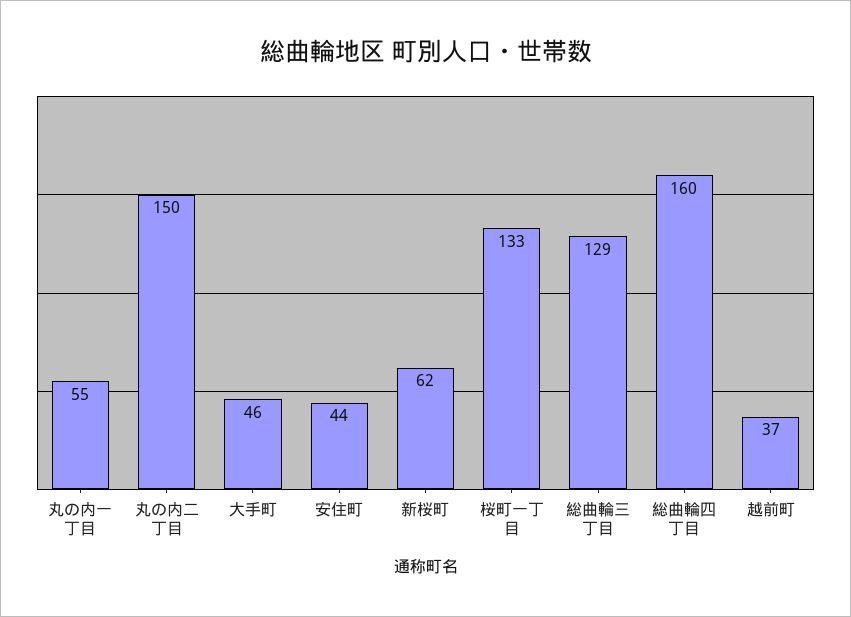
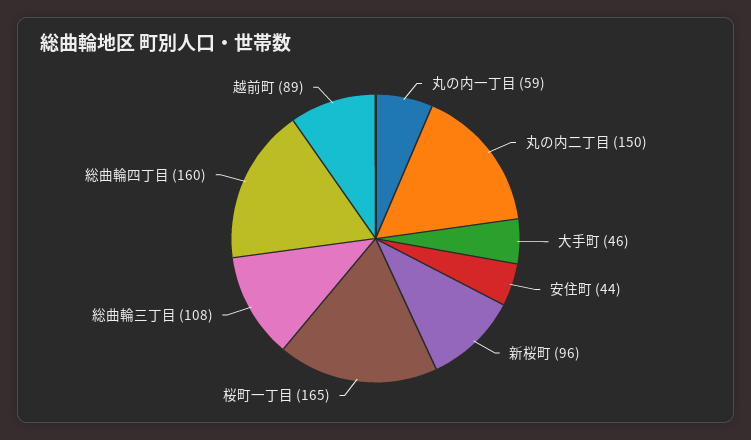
丸の内一丁目: 55 -> 59
新桜町: 62 -> 96
桜町一丁目: 133 -> 165
総曲輪三丁目: 129 -> 108
越前町: 37 -> 89

